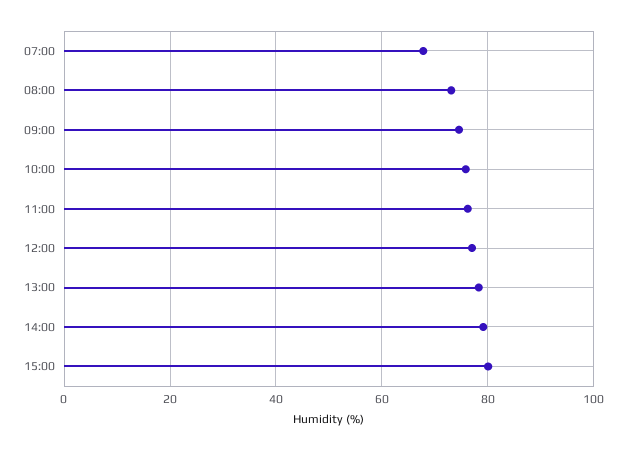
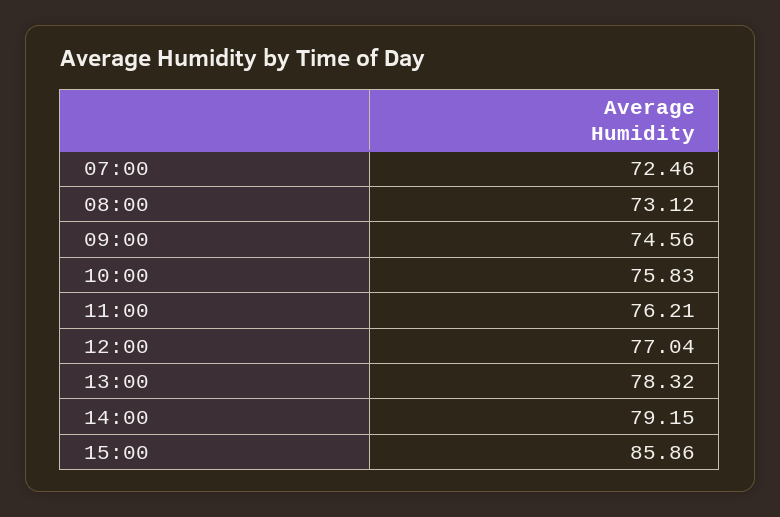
07:00: 68 -> 72.46
15:00: 80 -> 85.86

